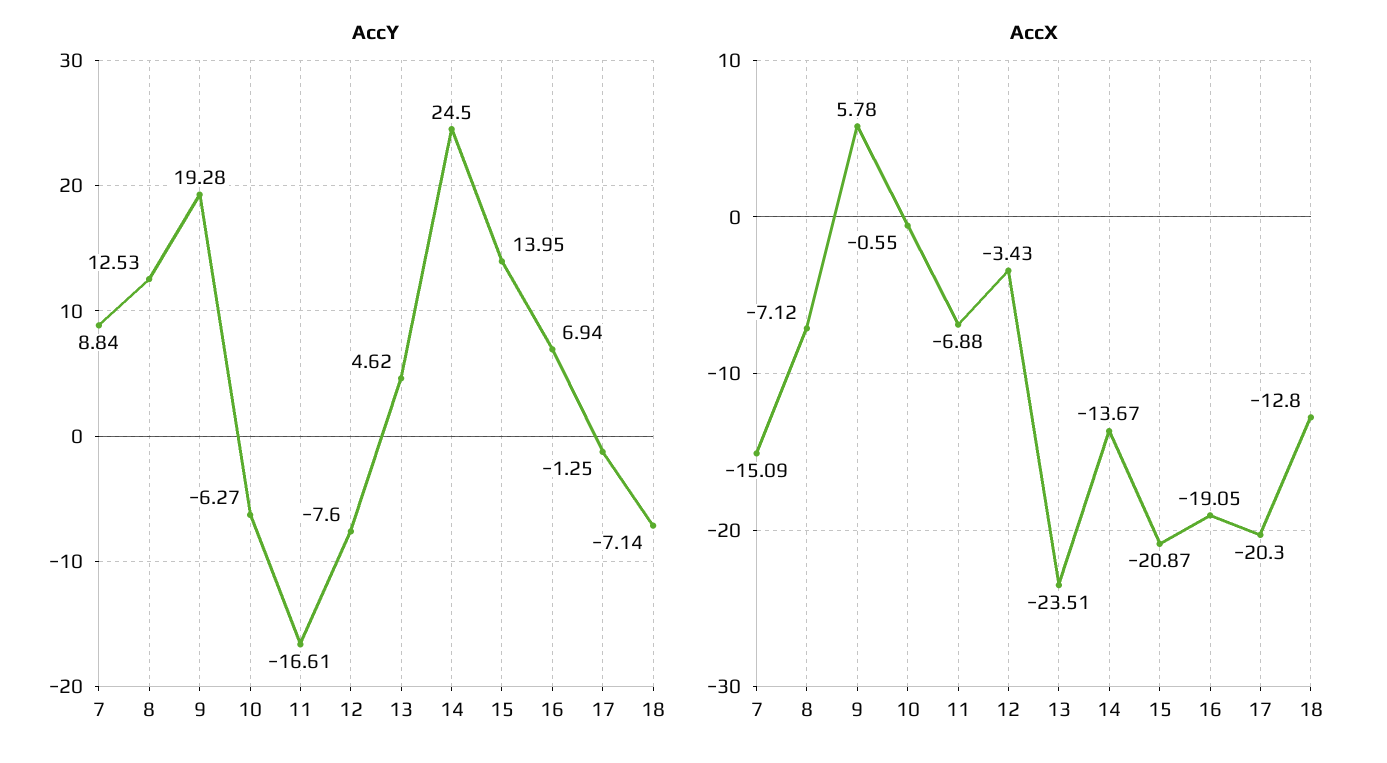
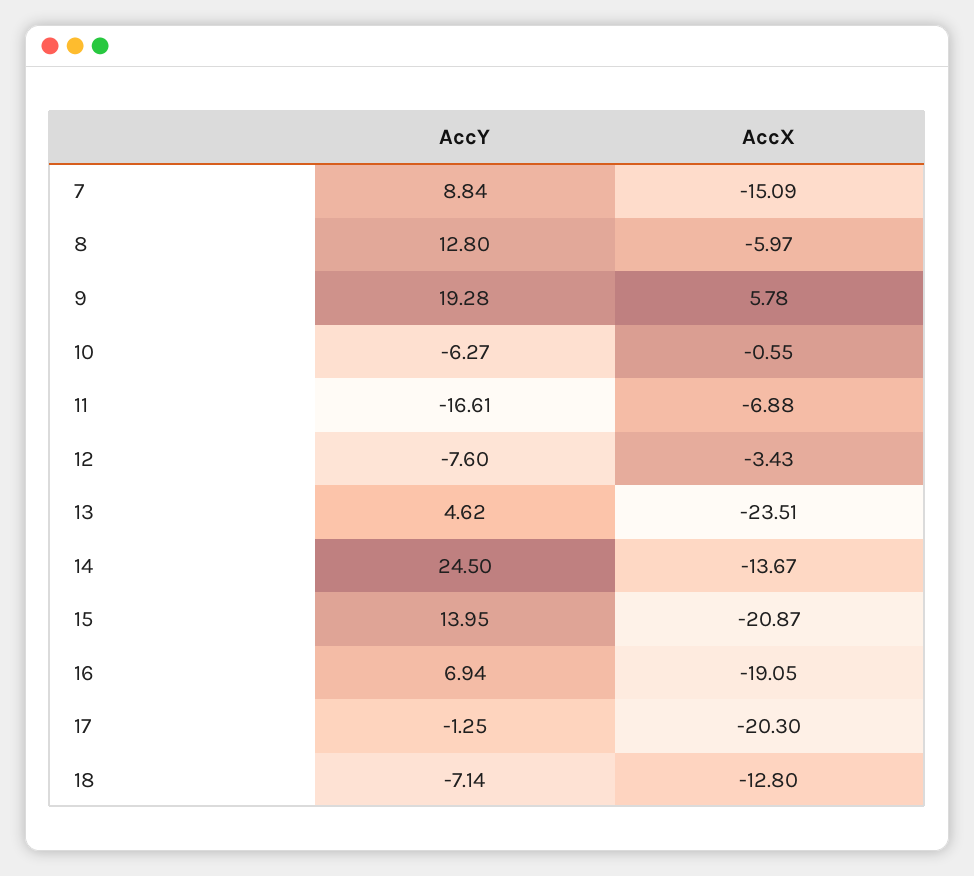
AccY, 8: 12.53 -> 12.8
AccX, 8: -7.12 -> -5.97

